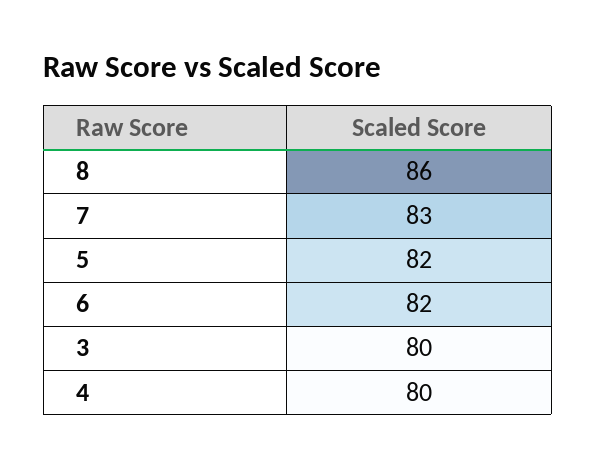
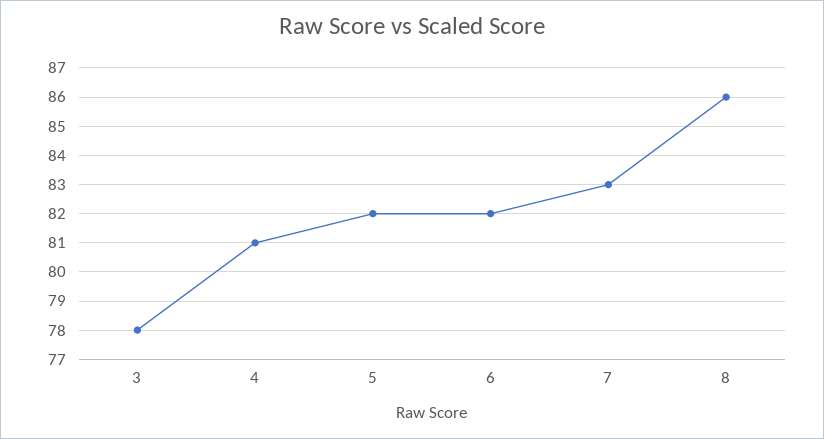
3: 80 -> 78
4: 80 -> 81

